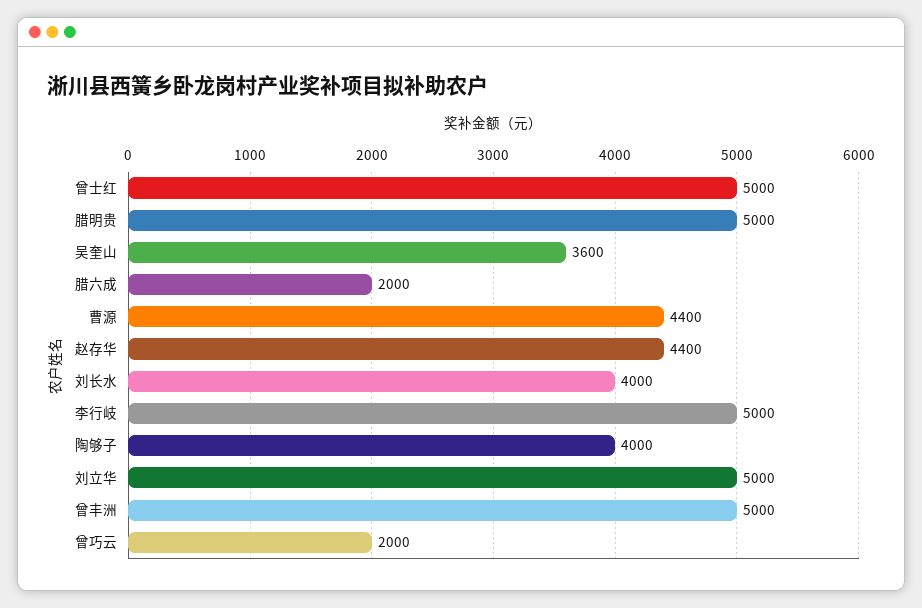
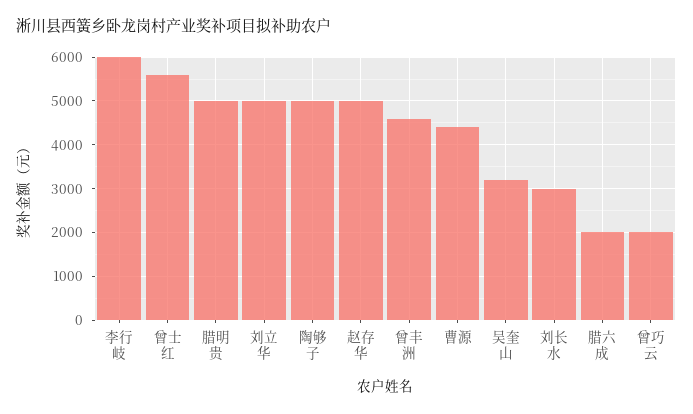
曾士红: 5000 -> 5600
吴奎山: 3600 -> 3200
赵存华: 4400 -> 5000
刘长水: 4000 -> 3000
李行岐: 5000 -> 6000
陶够子: 4000 -> 5000
曾丰洲: 5000 -> 4600

